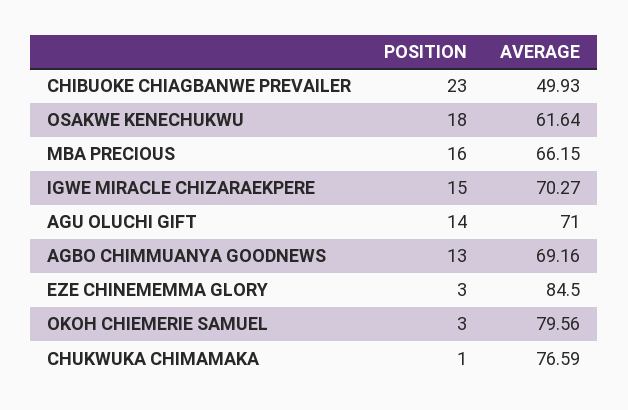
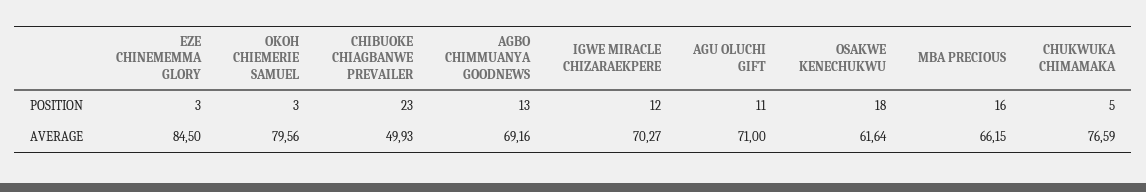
POSITION, IGWE MIRACLE CHIZARAEKPERE: 15 -> 12
POSITION, AGU OLUCHI GIFT: 14 -> 11
POSITION, CHUKWUKA CHIMAMAKA: 1 -> 5

